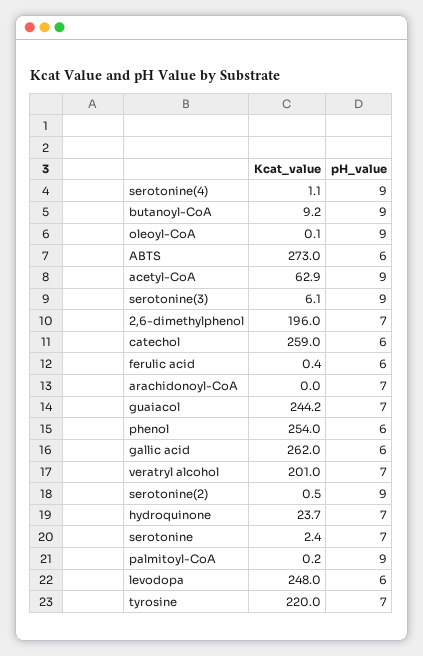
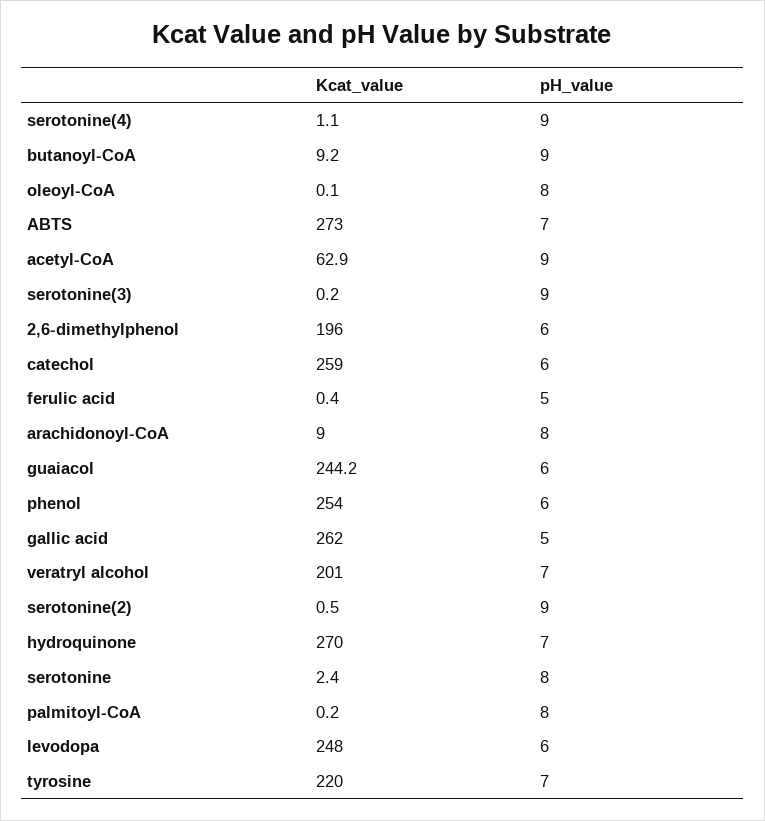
pH_value, oleoyl-CoA: 9 -> 8
pH_value, ABTS: 6 -> 7
Kcat_value, serotonine(3): 6.1 -> 0.2
pH_value, 2,6-dimethylphenol: 7 -> 6
pH_value, ferulic acid: 6 -> 5
Kcat_value, arachidonoyl-CoA: 0 -> 9
pH_value, arachidonoyl-CoA: 7 -> 8
pH_value, guaiacol: 7 -> 6
pH_value, gallic acid: 6 -> 5
Kcat_value, hydroquinone: 23.7 -> 270
pH_value, serotonine: 7 -> 8
pH_value, palmitoyl-CoA: 9 -> 8

